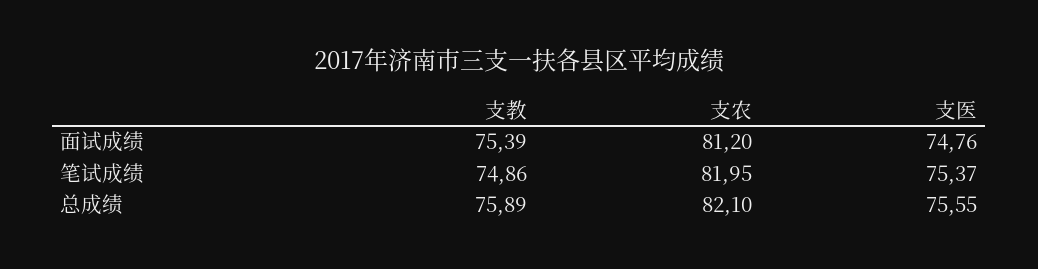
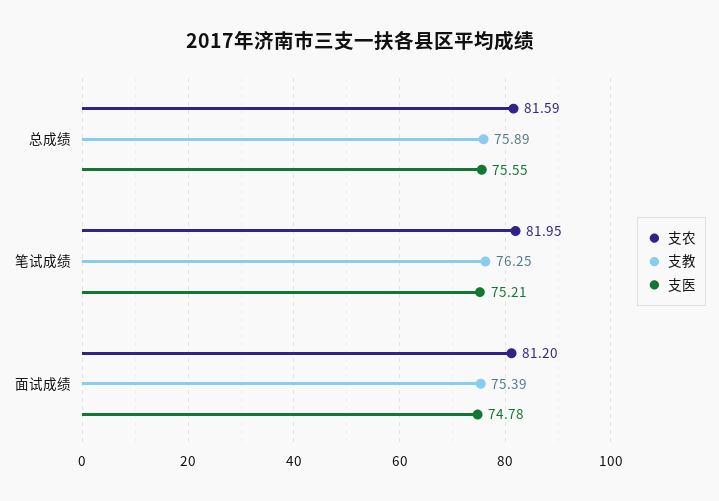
支医, 面试成绩: 74.76 -> 74.78
支教, 笔试成绩: 74.86 -> 76.25
支医, 笔试成绩: 75.37 -> 75.21
支农, 总成绩: 82.1 -> 81.59

